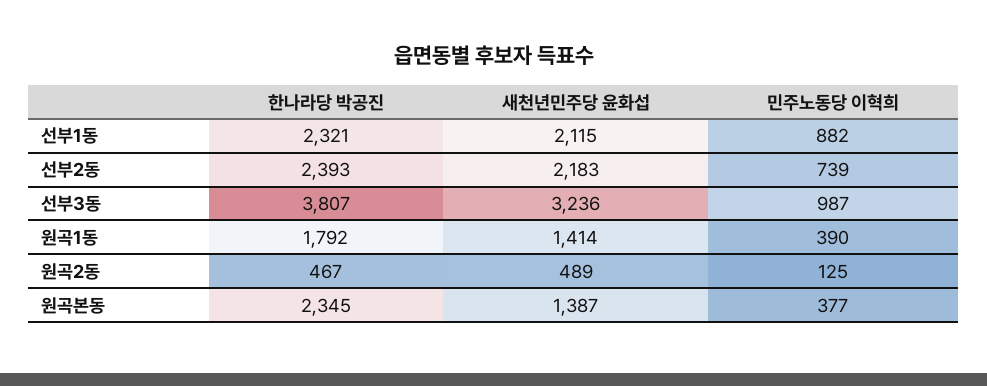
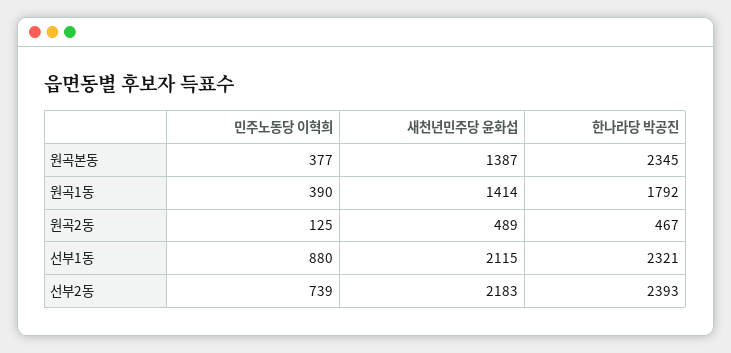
민주노동당 이혁희, 선부1동: 882 -> 880
한나라당 박공진, 선부3동: 3807 -> none
새천년민주당 윤화섭, 선부3동: 3236 -> none
민주노동당 이혁희, 선부3동: 987 -> none

